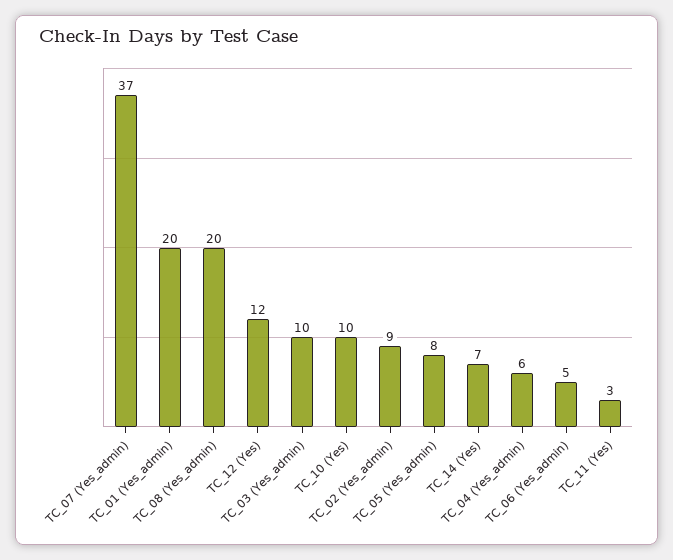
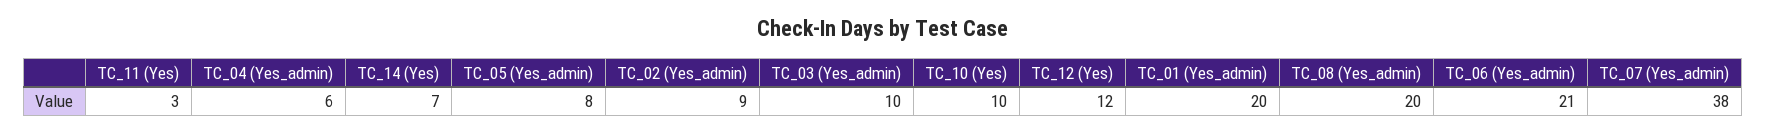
TC_07 (Yes_admin): 37 -> 38
TC_06 (Yes_admin): 5 -> 21

